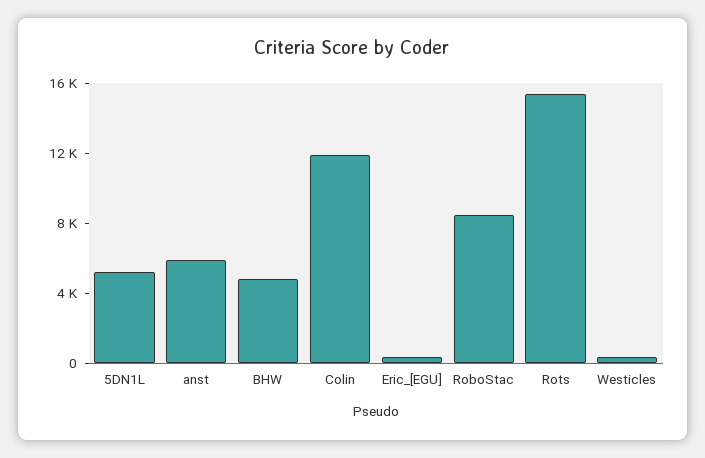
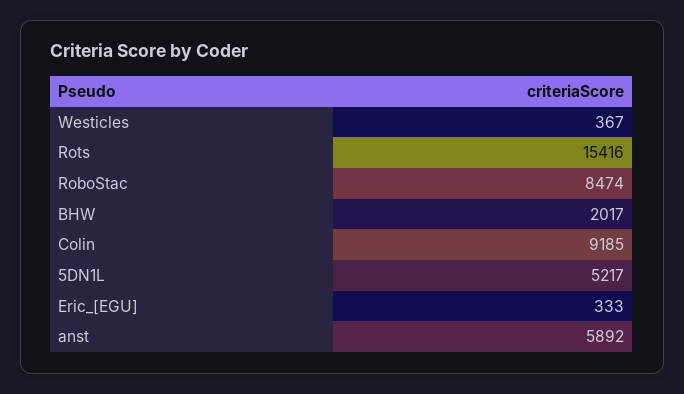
BHW: 5000 -> 2017
Colin: 12000 -> 9185

